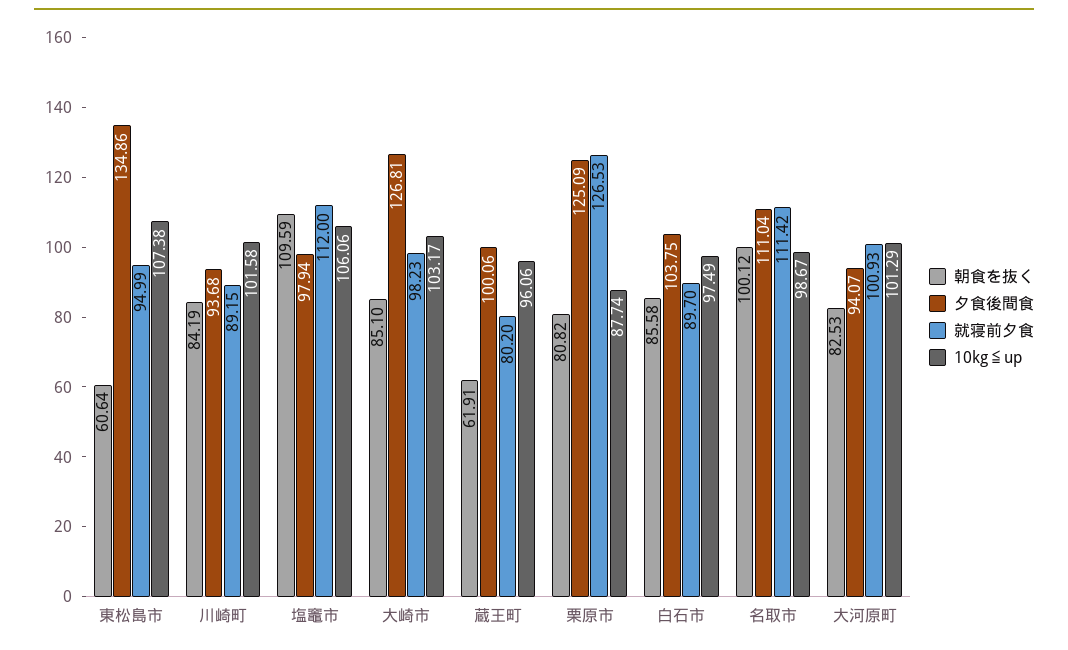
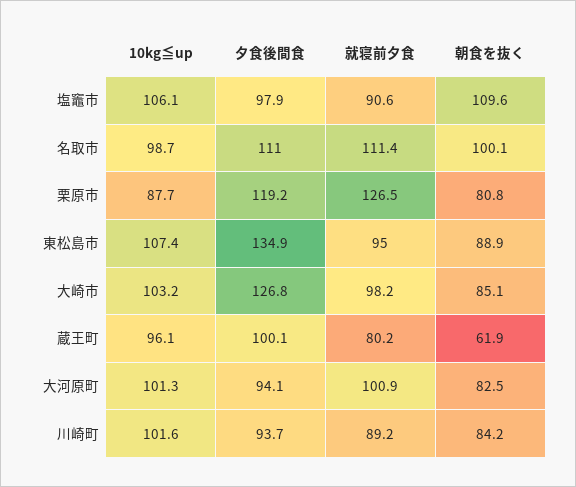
朝食を抜く, 東松島市: 60.64 -> 88.9
就寝前夕食, 塩竈市: 112 -> 90.6
夕食後間食, 栗原市: 125.09 -> 119.2
朝食を抜く, 白石市: 85.58 -> none
夕食後間食, 白石市: 103.75 -> none
就寝前夕食, 白石市: 89.7 -> none
10kg≦up, 白石市: 97.49 -> none

